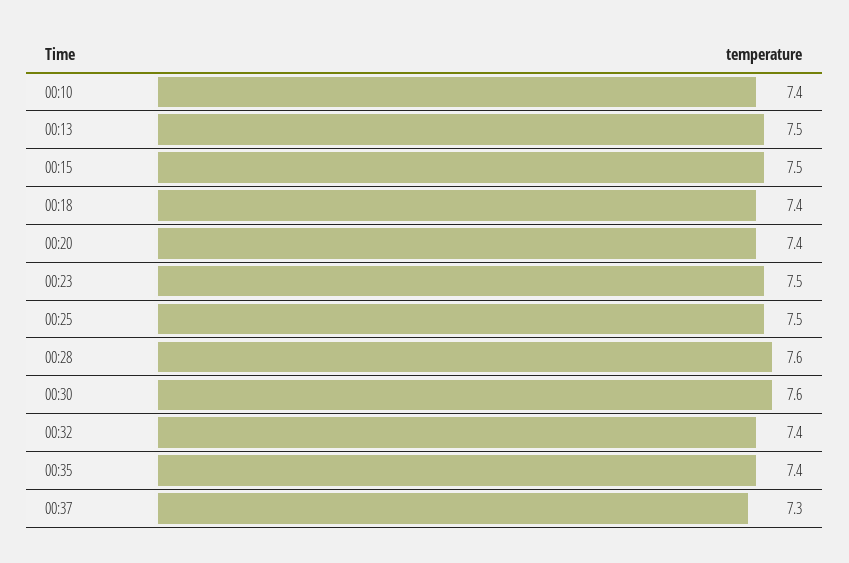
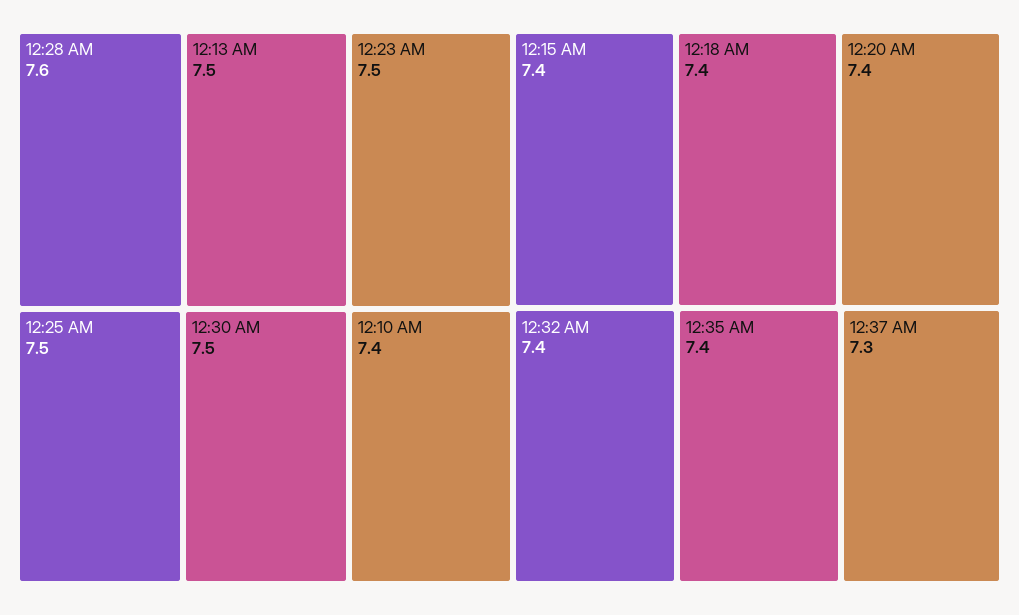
00:15: 7.5 -> 7.4
00:30: 7.6 -> 7.5

